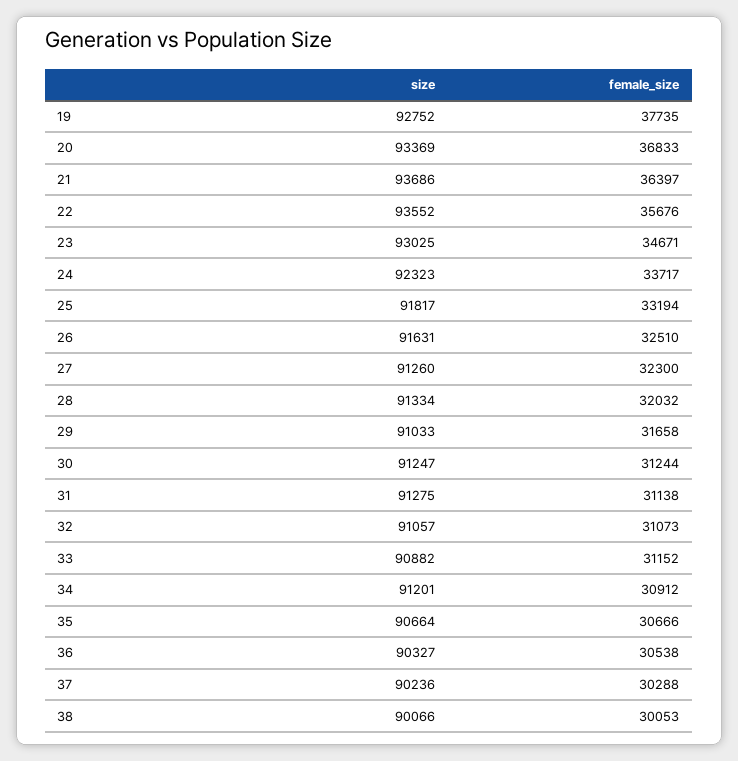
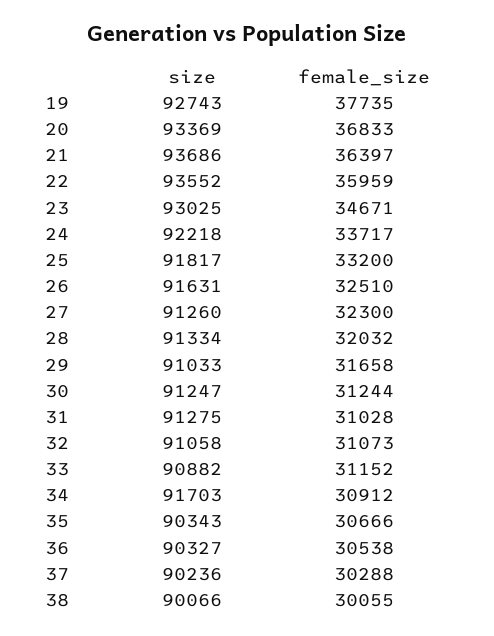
size, 19: 92752 -> 92743
female_size, 22: 35676 -> 35959
size, 24: 92323 -> 92218
female_size, 25: 33194 -> 33200
female_size, 31: 31138 -> 31028
size, 32: 91057 -> 91058
size, 34: 91201 -> 91703
size, 35: 90664 -> 90343
female_size, 38: 30053 -> 30055

